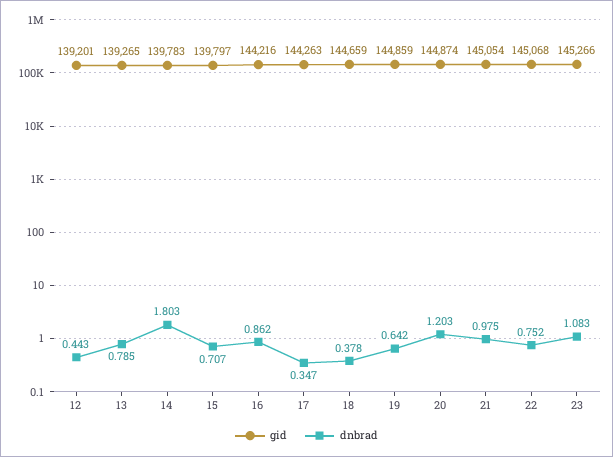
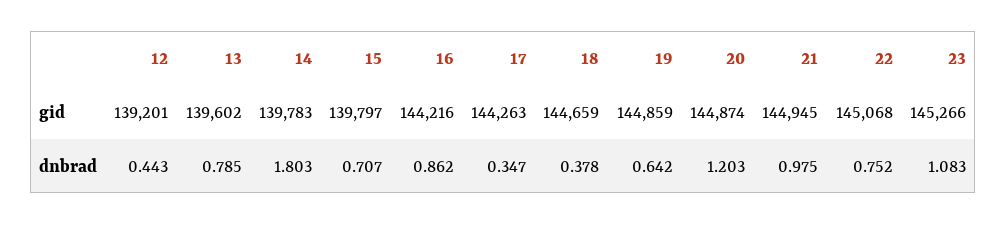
gid, 13: 139265 -> 139602
gid, 21: 145054 -> 144945

